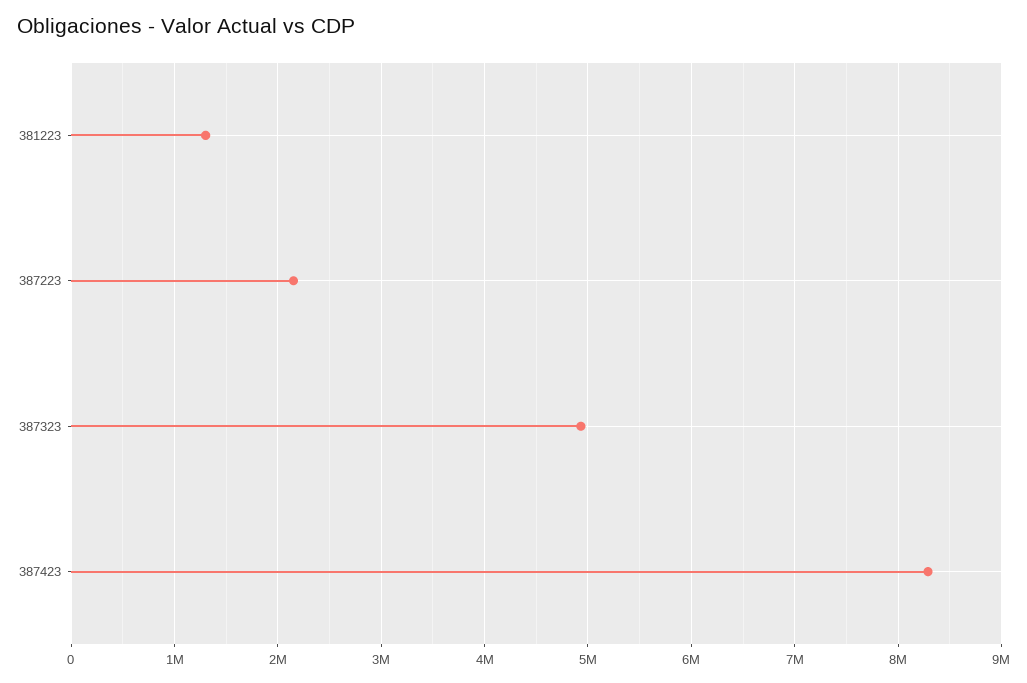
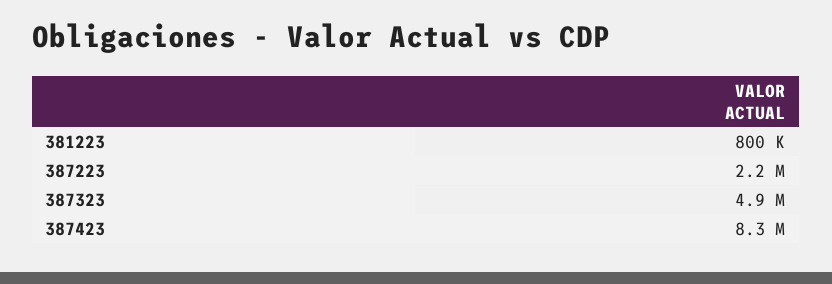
381223: 1300000 -> 800000

